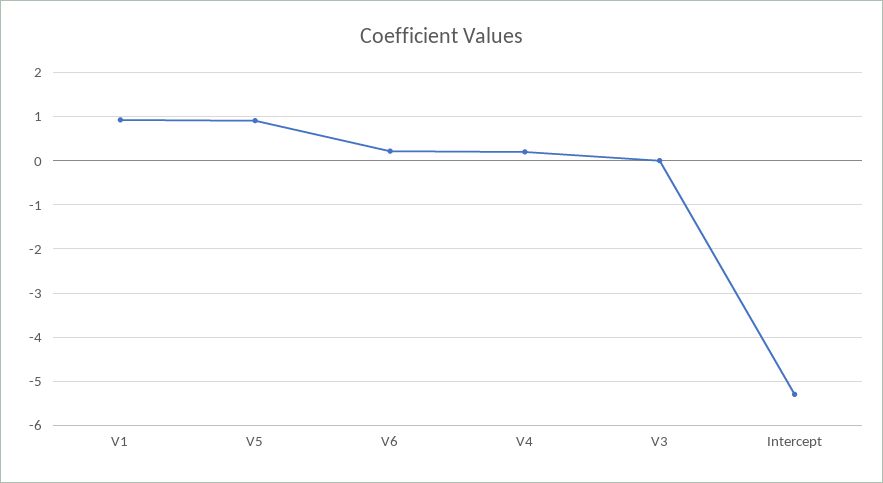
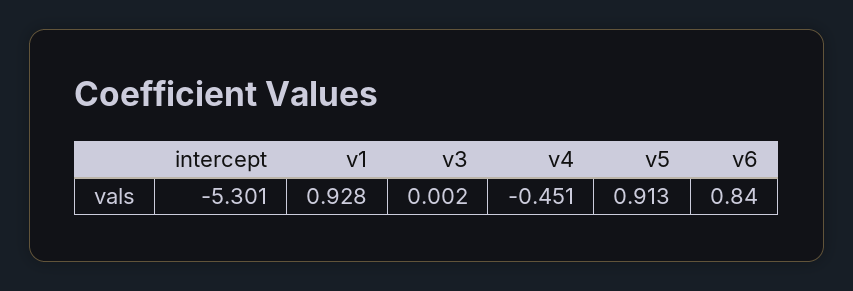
V6: 0.2 -> 0.84
V4: 0.2 -> -0.451

